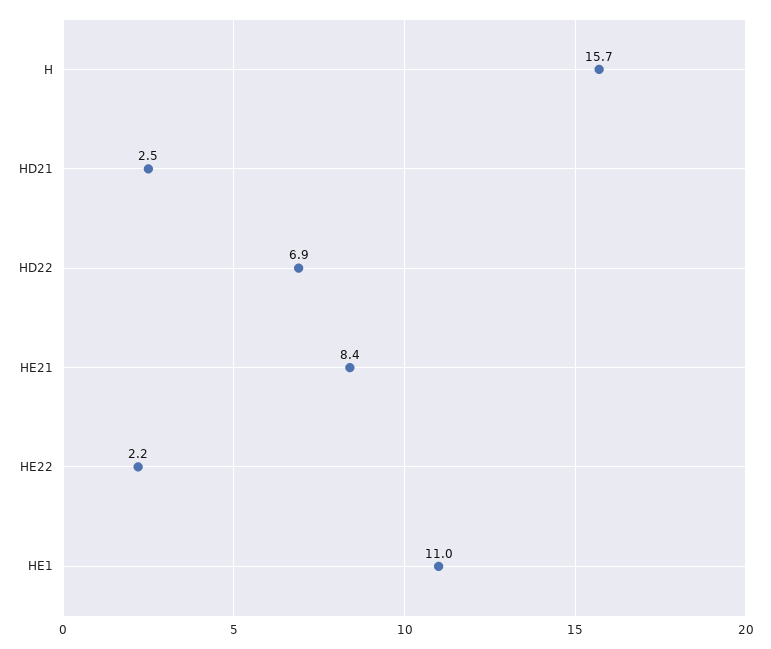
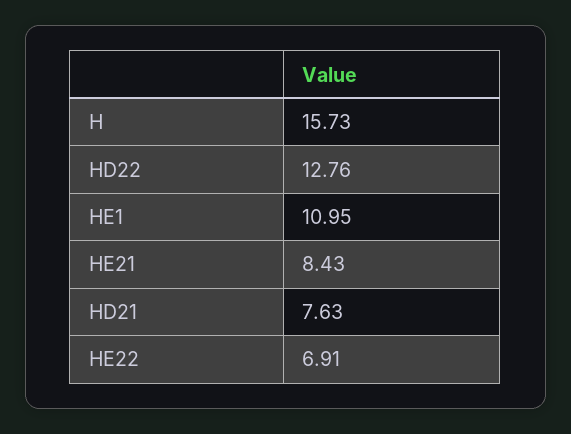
HD21: 2.5 -> 7.63
HD22: 6.9 -> 12.76
HE22: 2.2 -> 6.91

